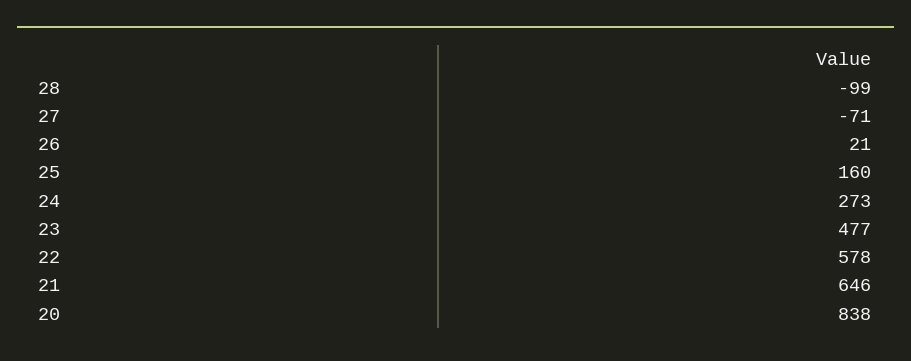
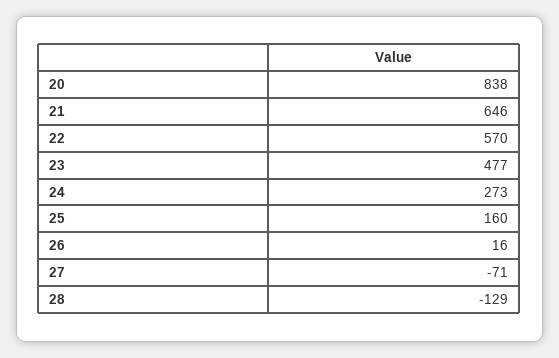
28: -99 -> -129
26: 21 -> 16
22: 578 -> 570

